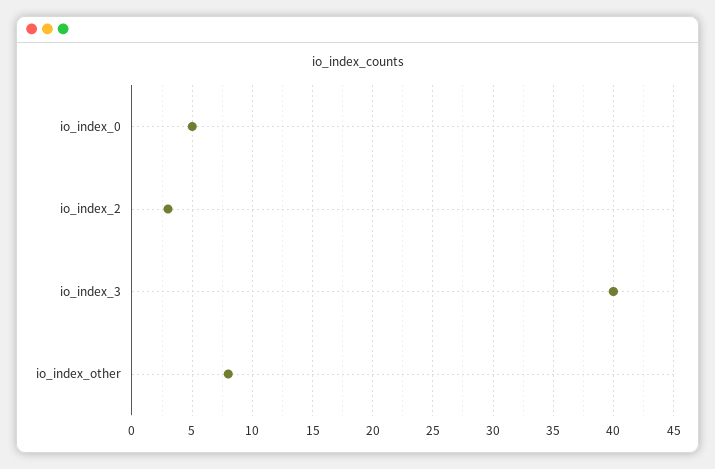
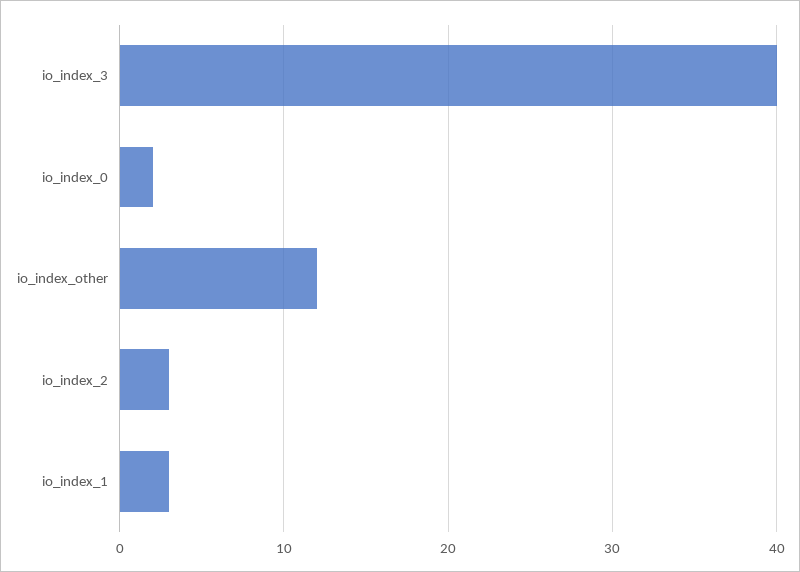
io_index_0: 5 -> 2
io_index_other: 8 -> 12
io_index_1: none -> 3

